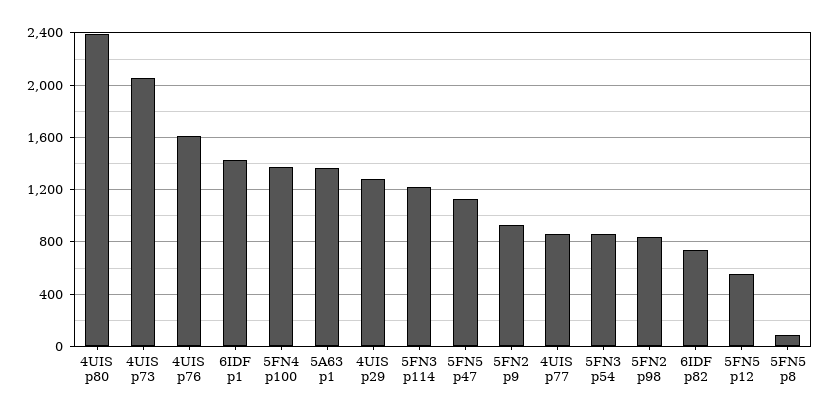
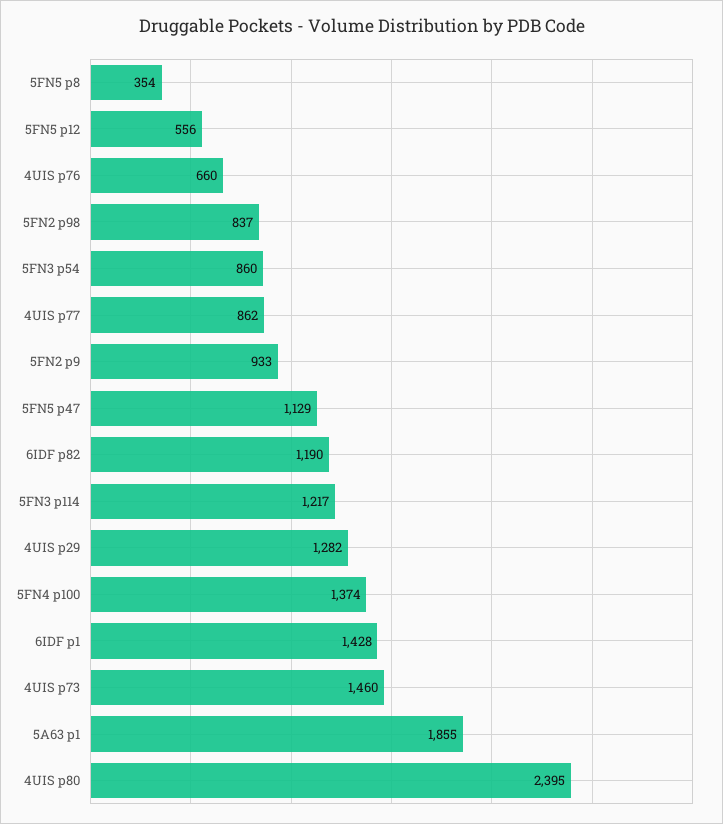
4UIS p73: 2050 -> 1460
4UIS p76: 1600 -> 660
5A63 p1: 1350 -> 1855
6IDF p82: 750 -> 1190
5FN5 p8: 100 -> 354

